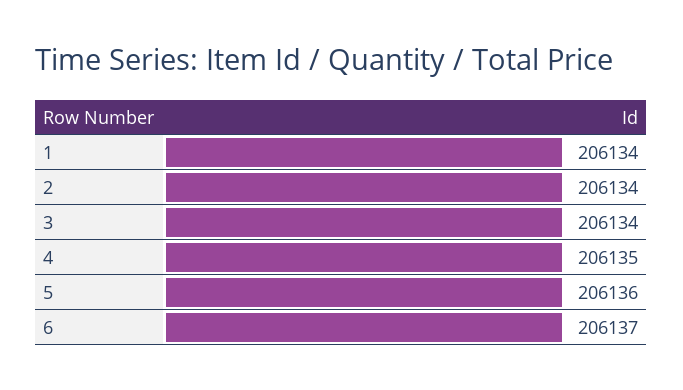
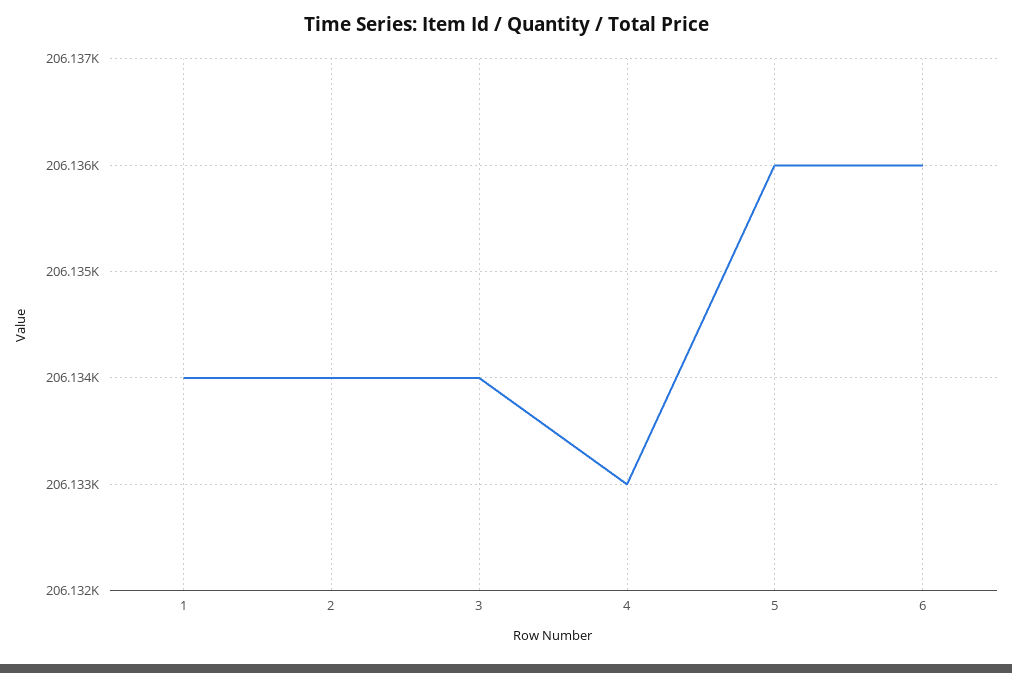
4: 206135 -> 206133
6: 206137 -> 206136

